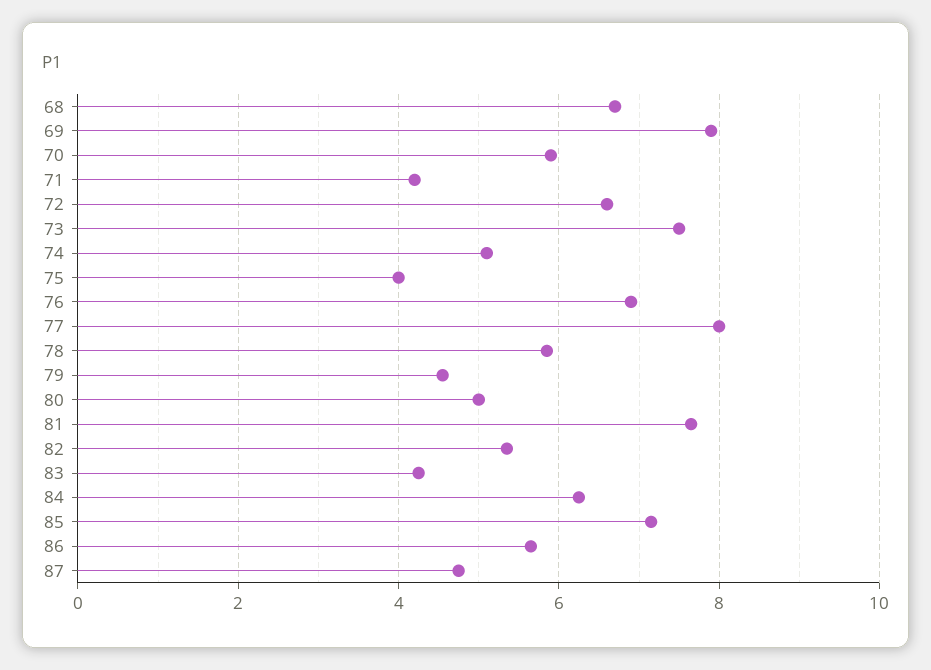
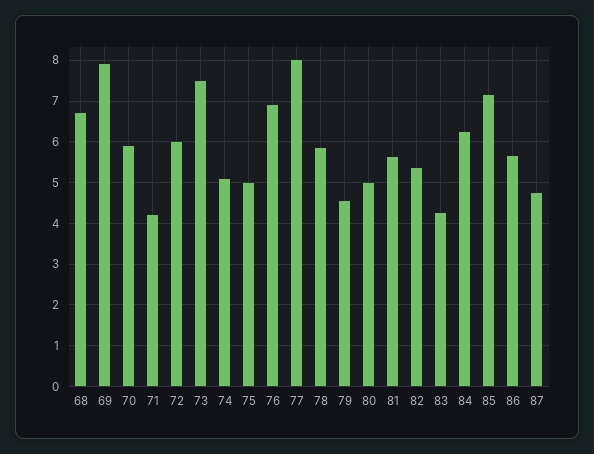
72: 6.6 -> 6
75: 4 -> 5
81: 7.6 -> 5.6

